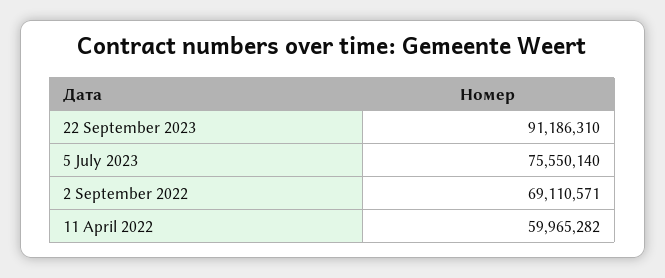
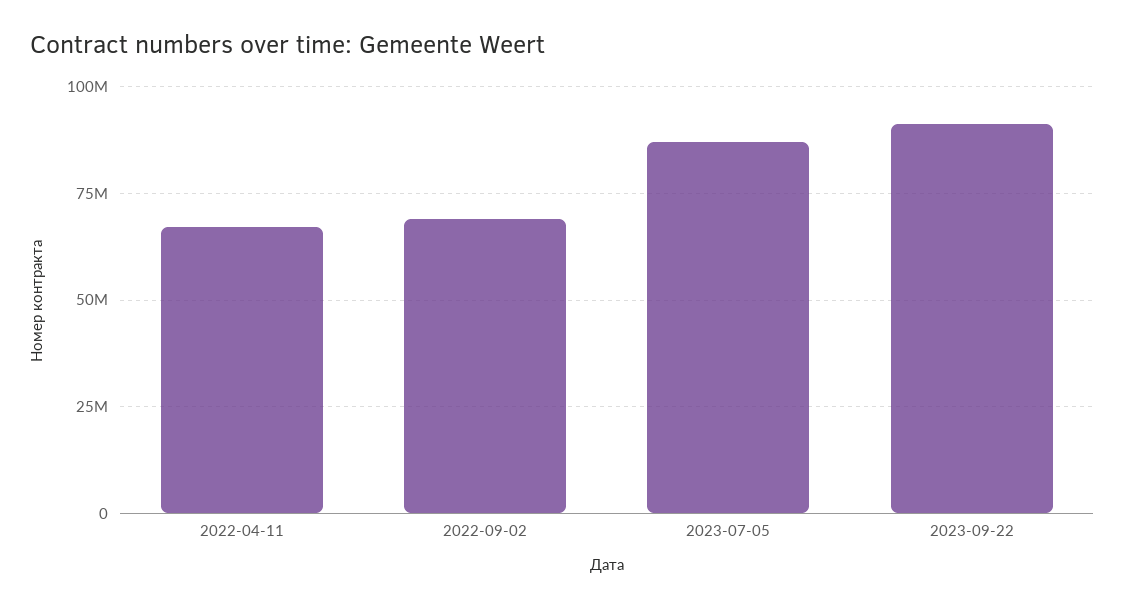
5 July 2023: 75550140 -> 87500000
11 April 2022: 59965282 -> 67500000

